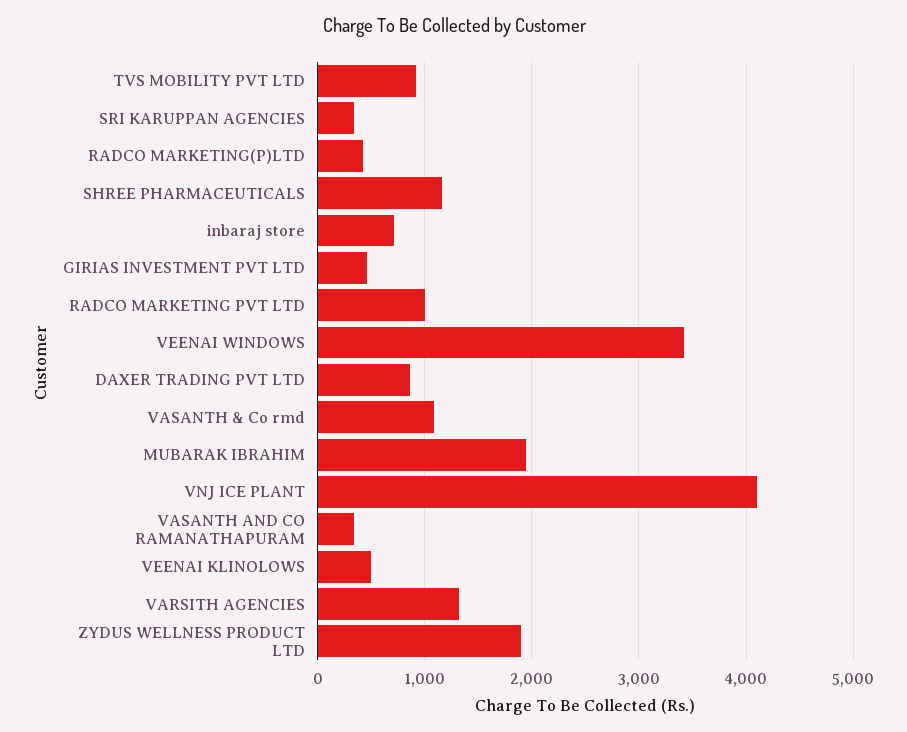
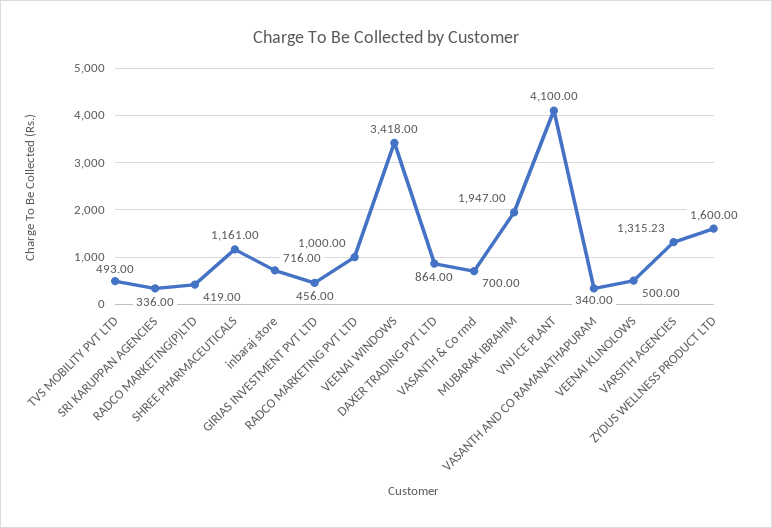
TVS MOBILITY PVT LTD: 900 -> 493
VASANTH & Co rmd: 1100 -> 700
ZYDUS WELLNESS PRODUCT LTD: 1900 -> 1600

